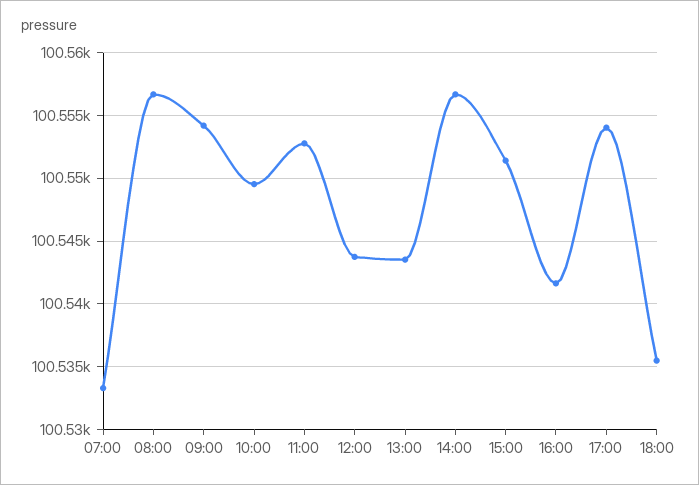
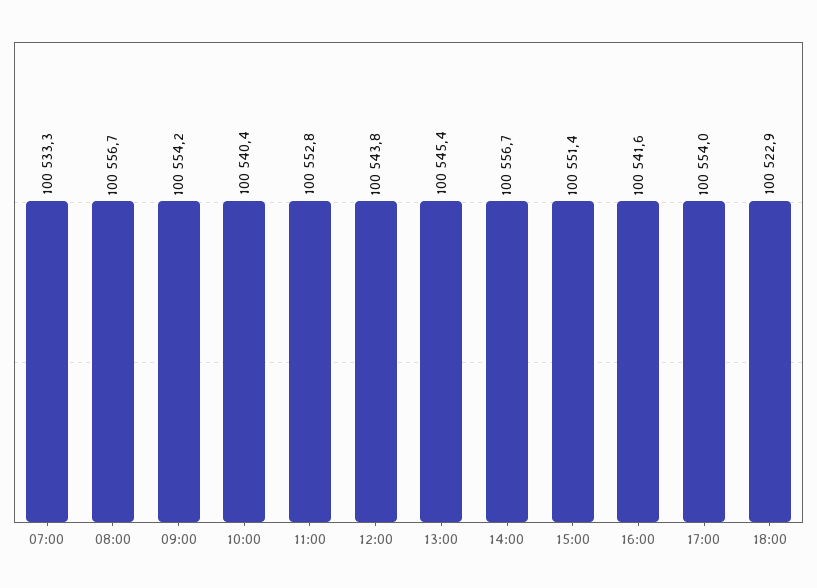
10:00: 100549.5 -> 100540.4
13:00: 100543.5 -> 100545.4
18:00: 100535.5 -> 100522.9

